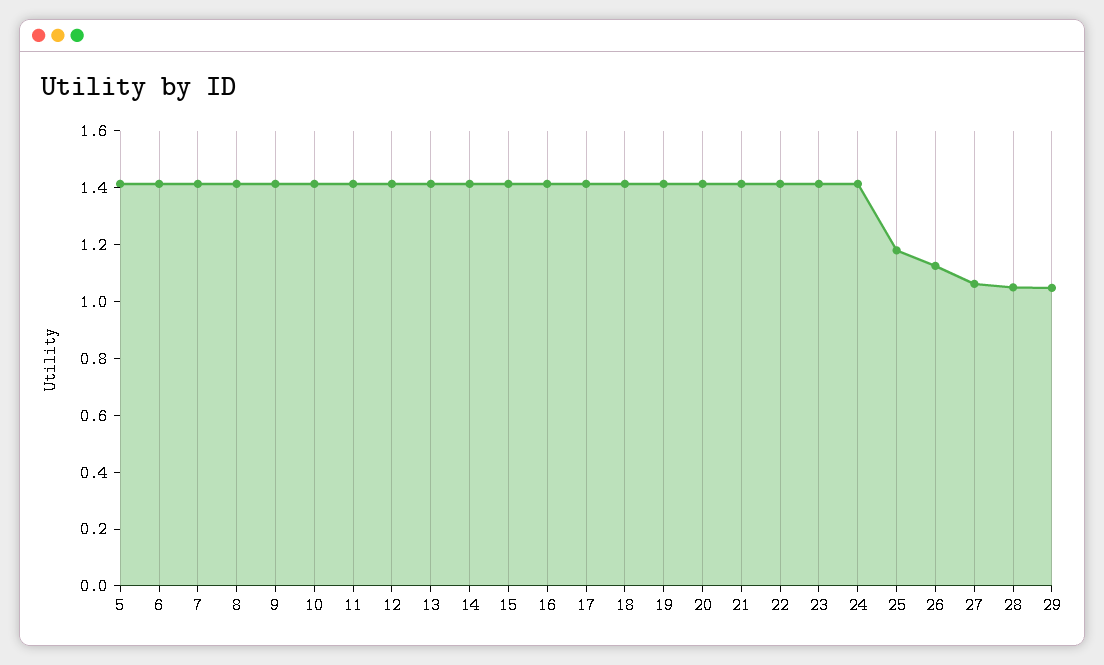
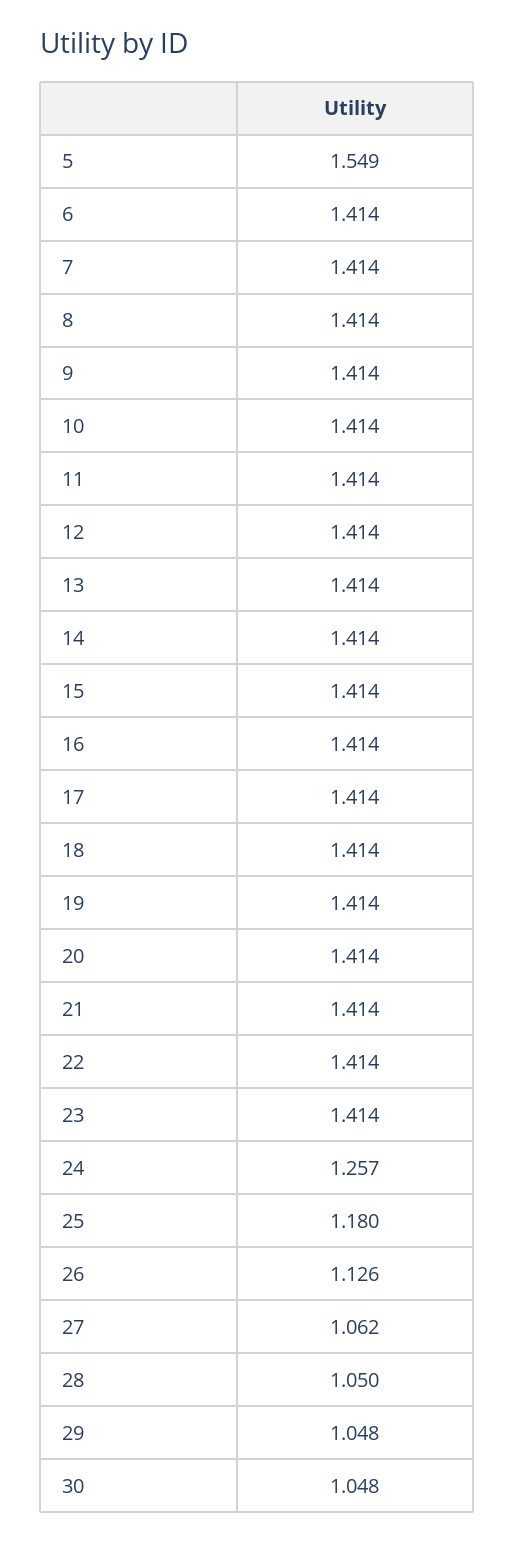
5: 1.4 -> 1.549
24: 1.4 -> 1.257
30: none -> 1.048

